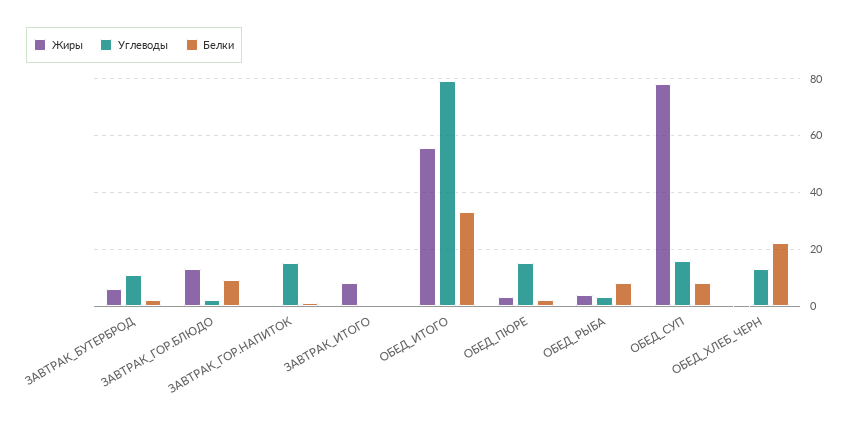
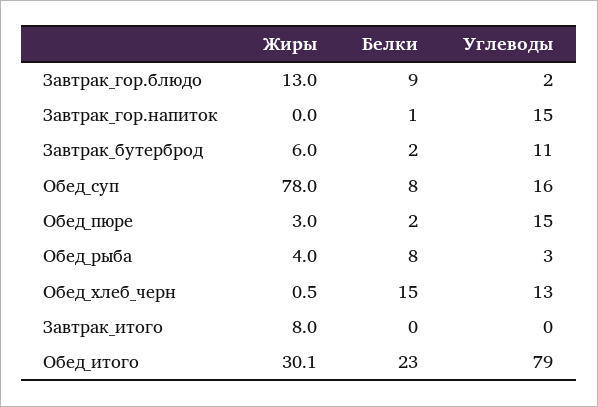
Жиры, ОБЕД_ИТОГО: 55 -> 30.1
Белки, ОБЕД_ИТОГО: 32.5 -> 23
Белки, ОБЕД_ХЛЕБ_ЧЕРН: 22.5 -> 15

